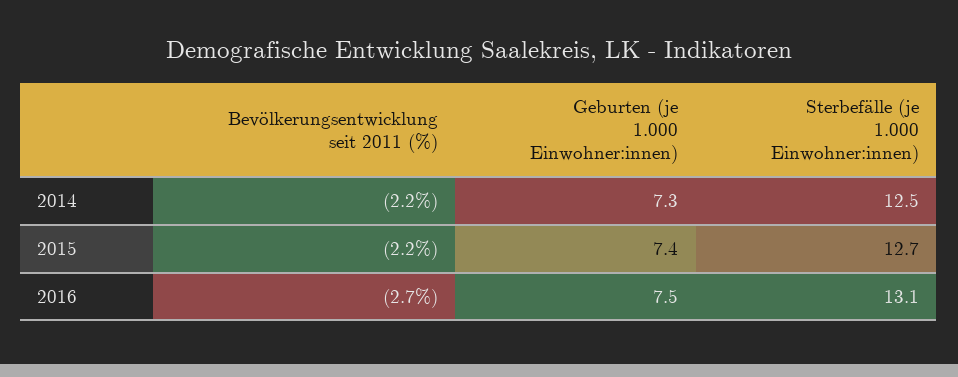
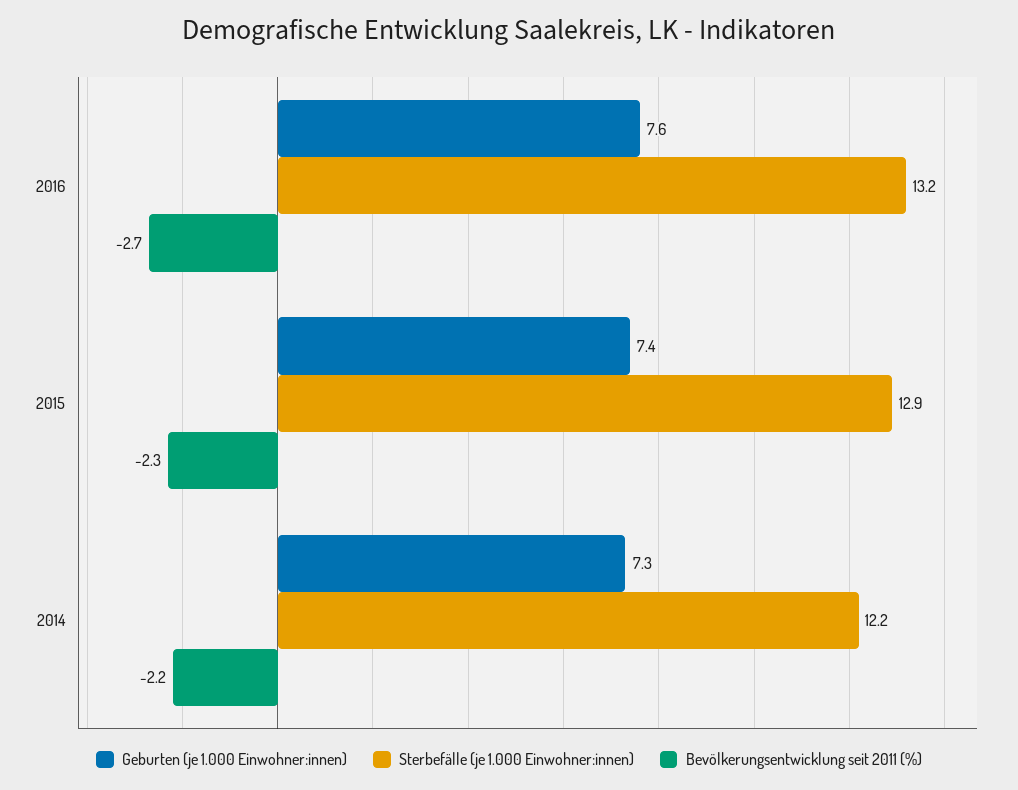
Sterbefälle (je 1.000 Einwohner:innen), 2014: 12.5 -> 12.2
Bevölkerungsentwicklung seit 2011 (%), 2015: -2.2 -> -2.3
Sterbefälle (je 1.000 Einwohner:innen), 2015: 12.7 -> 12.9
Geburten (je 1.000 Einwohner:innen), 2016: 7.5 -> 7.6
Sterbefälle (je 1.000 Einwohner:innen), 2016: 13.1 -> 13.2

